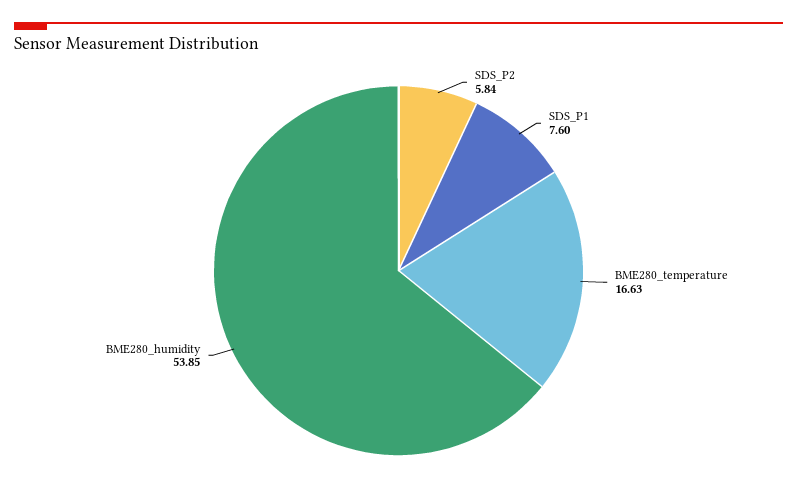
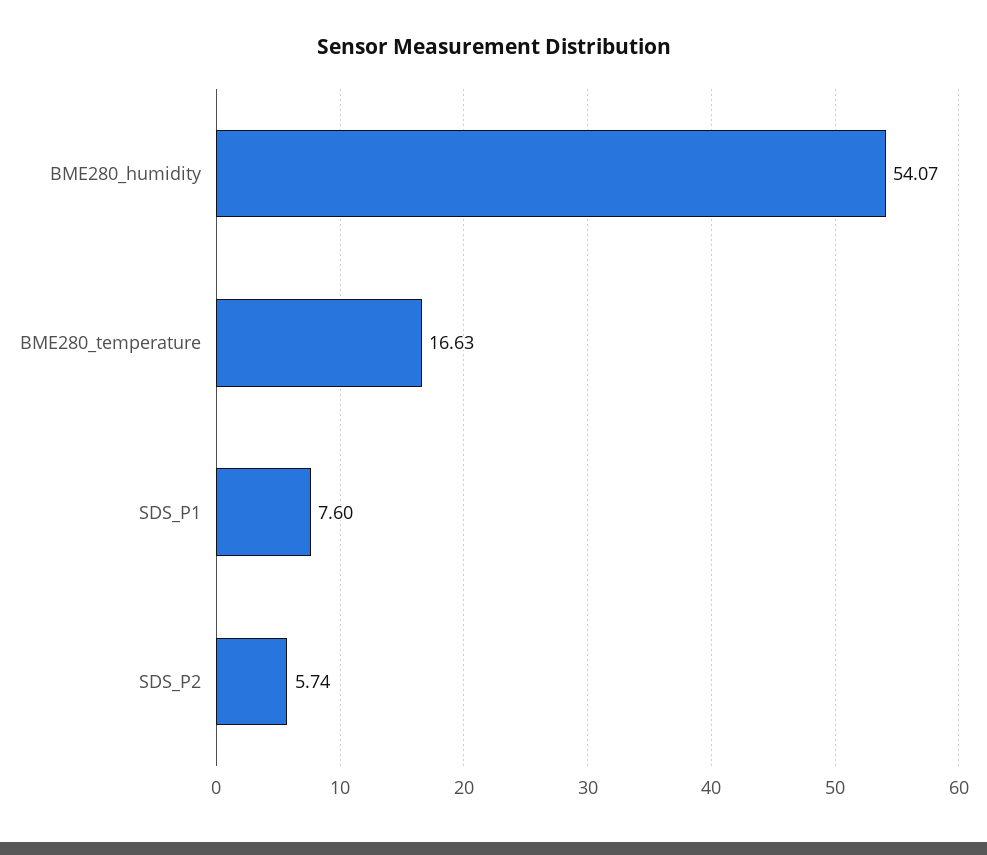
SDS_P2: 5.84 -> 5.74
BME280_humidity: 53.85 -> 54.07

